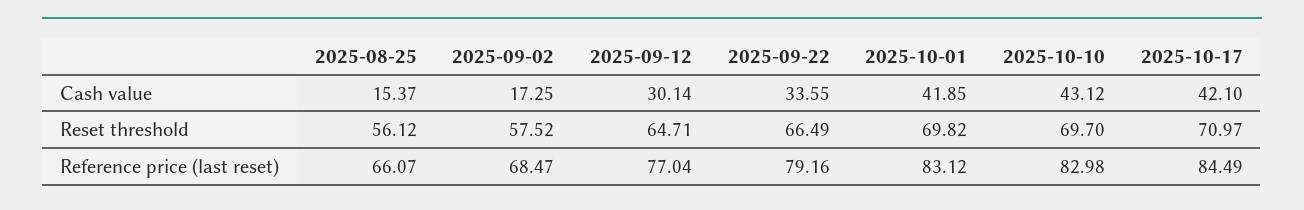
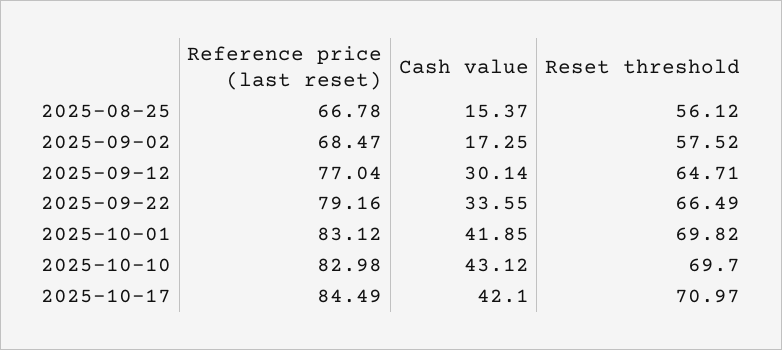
2025-08-25, Reference price (last reset): 66.07 -> 66.78

